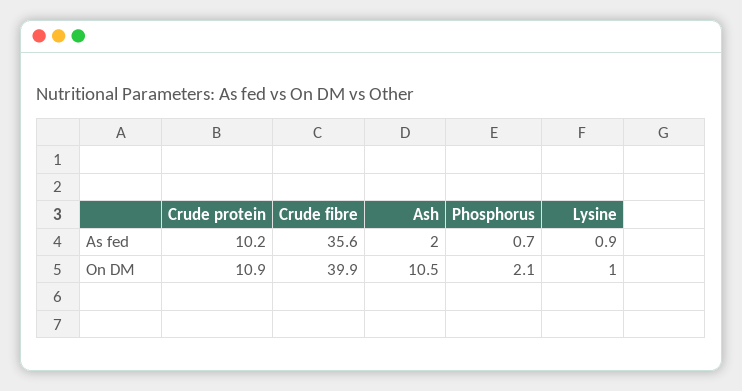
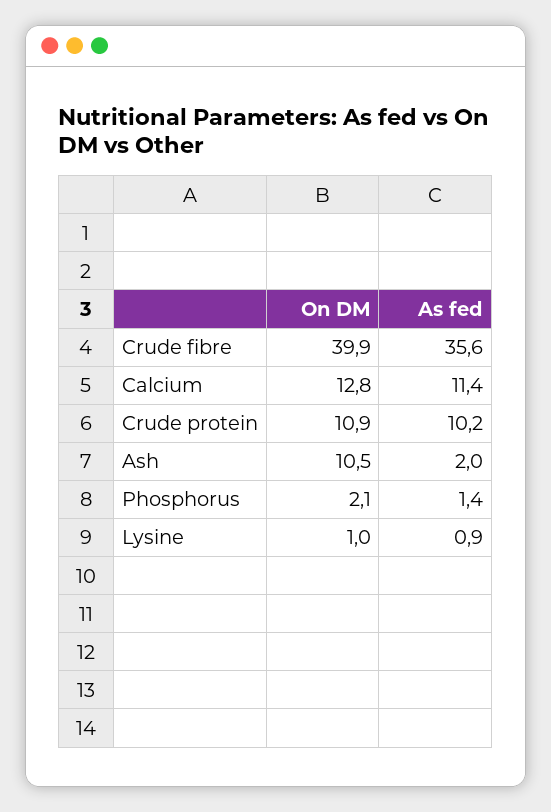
Phosphorus, As fed: 0.7 -> 1.4
Calcium, On DM: none -> 12.8
Calcium, As fed: none -> 11.4

